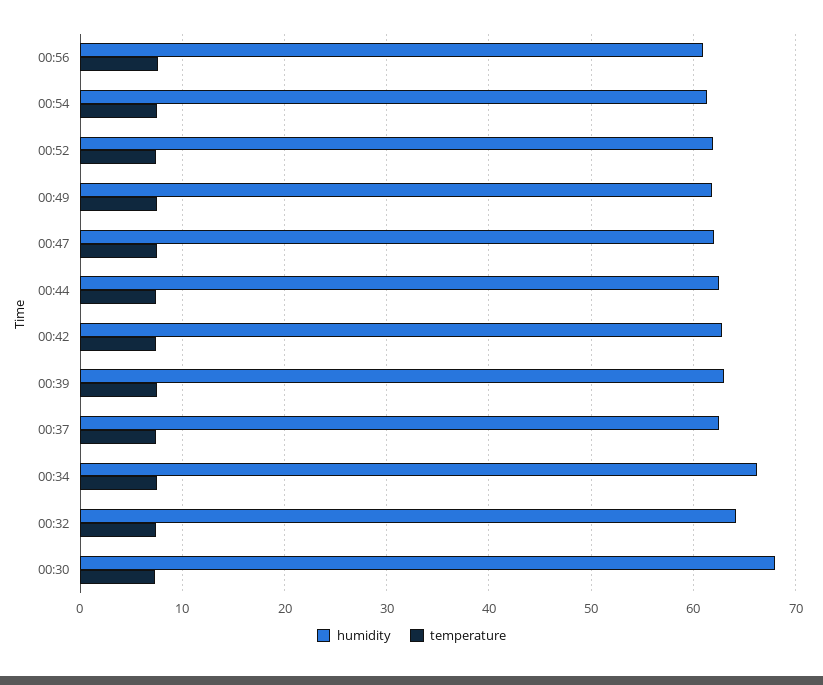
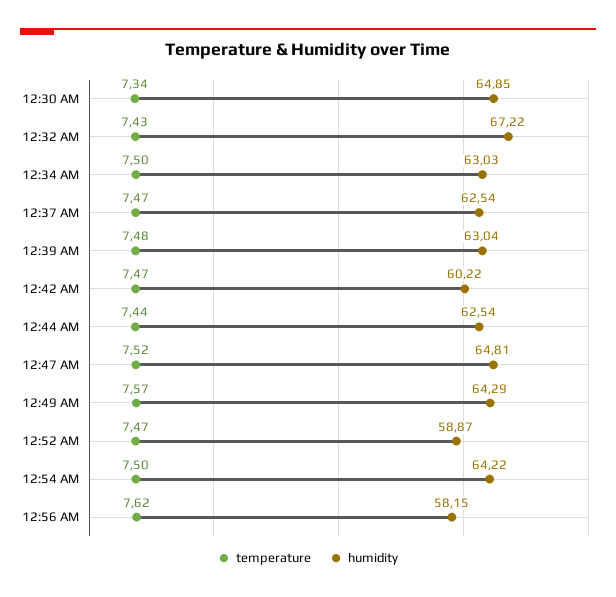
humidity, 00:56: 61 -> 58.15
humidity, 00:54: 61 -> 64.22
humidity, 00:52: 62 -> 58.87
humidity, 00:49: 62 -> 64.29
humidity, 00:47: 62 -> 64.81
humidity, 00:42: 63 -> 60.22
humidity, 00:34: 66 -> 63.03
humidity, 00:32: 64 -> 67.22
humidity, 00:30: 68 -> 64.85

